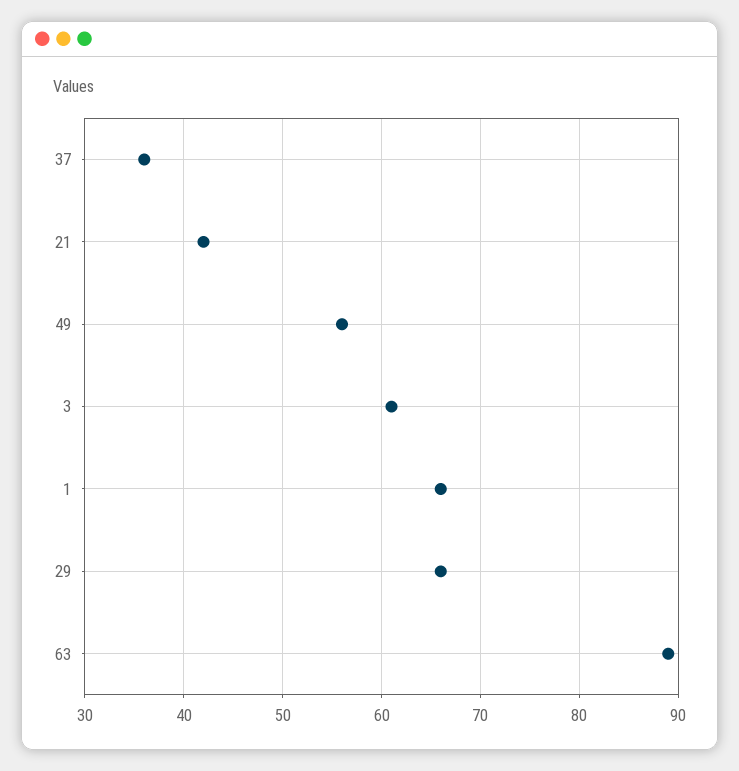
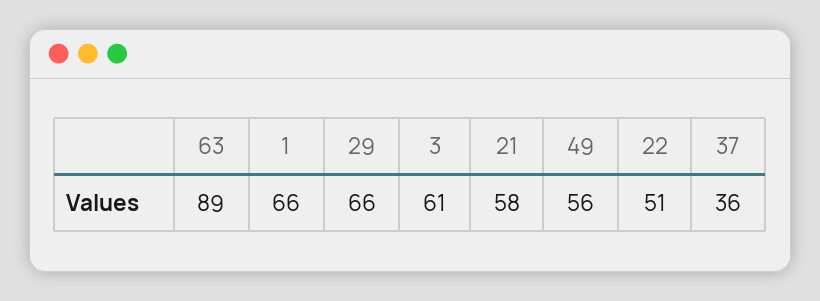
21: 42 -> 58
22: none -> 51

